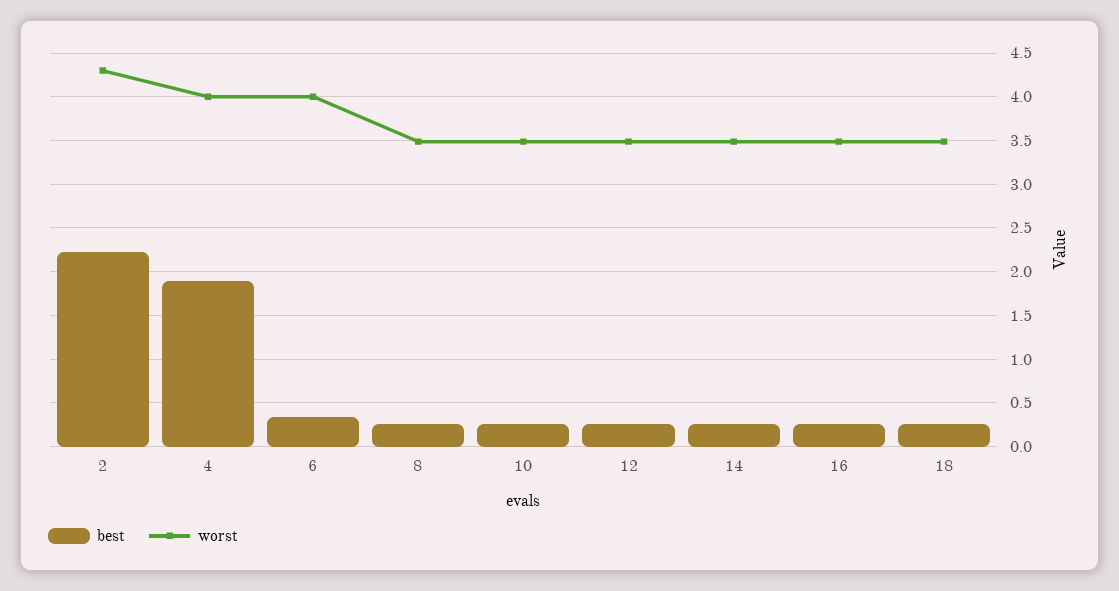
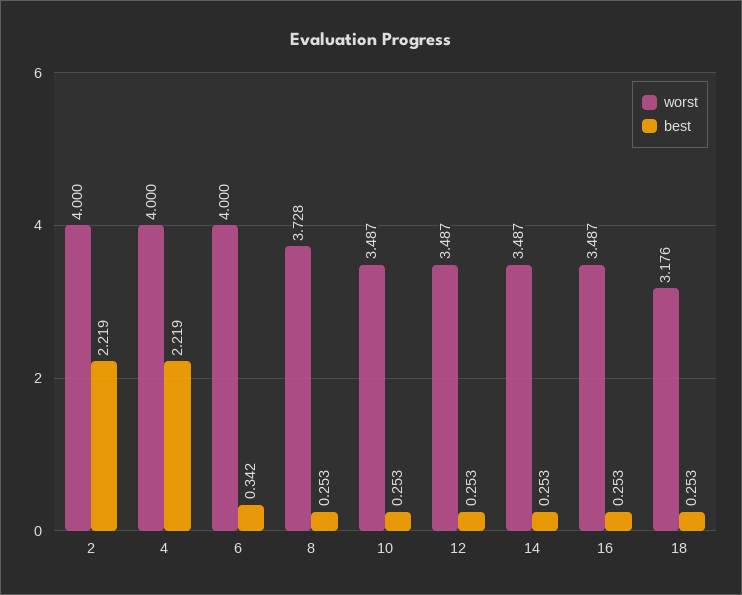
worst, 2: 4.3 -> 4
best, 4: 1.9 -> 2.219
worst, 8: 3.5 -> 3.728
worst, 18: 3.5 -> 3.176

